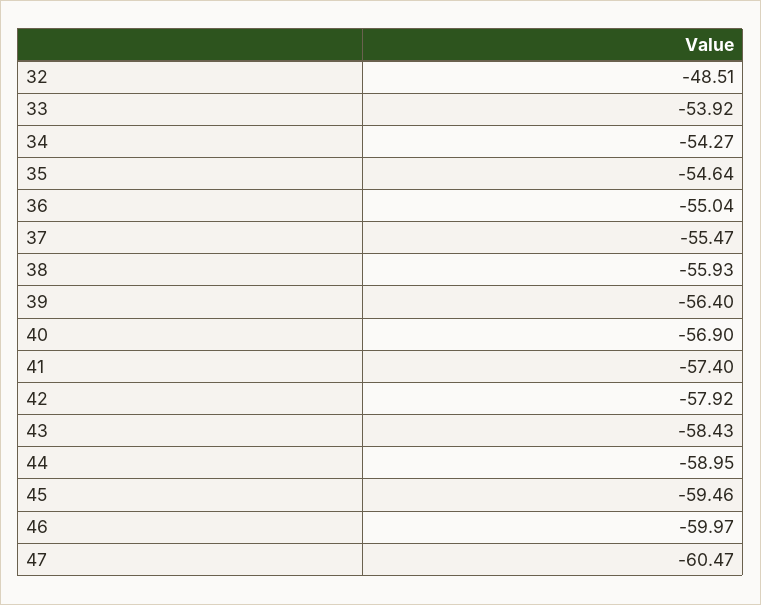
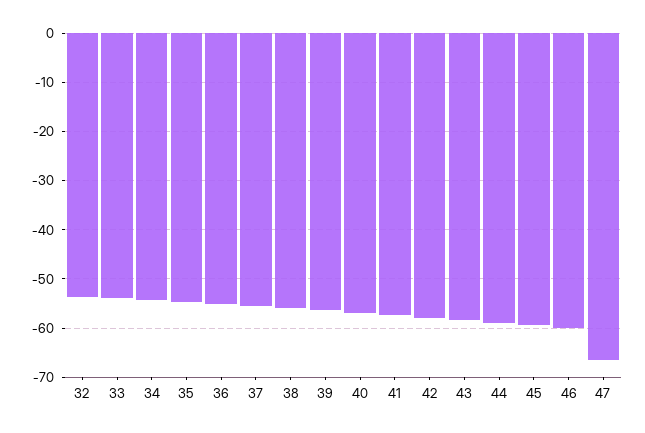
32: -48.51 -> -54
47: -60.47 -> -66

